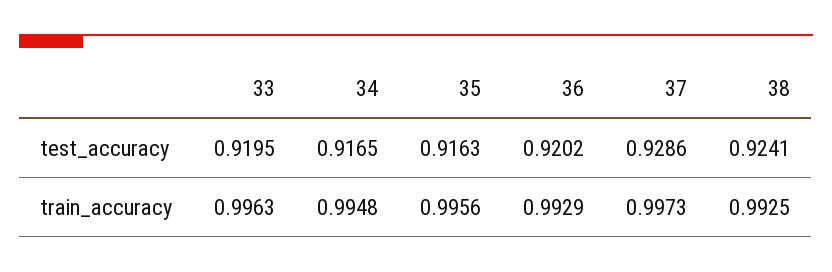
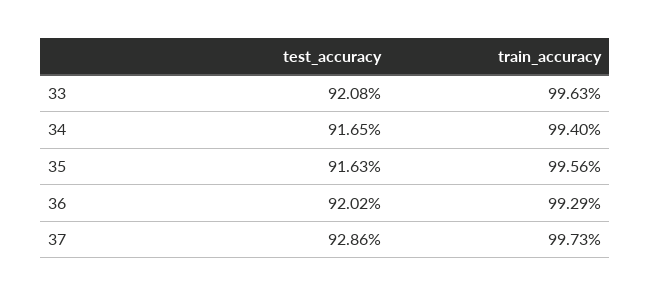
33, test_accuracy: 0.9195 -> 0.9208
38, test_accuracy: 0.9241 -> none
34, train_accuracy: 0.9948 -> 0.994
38, train_accuracy: 0.9925 -> none

